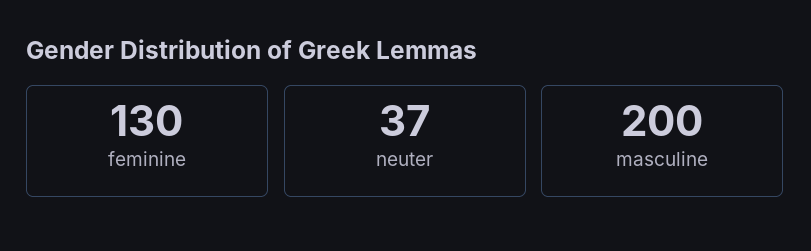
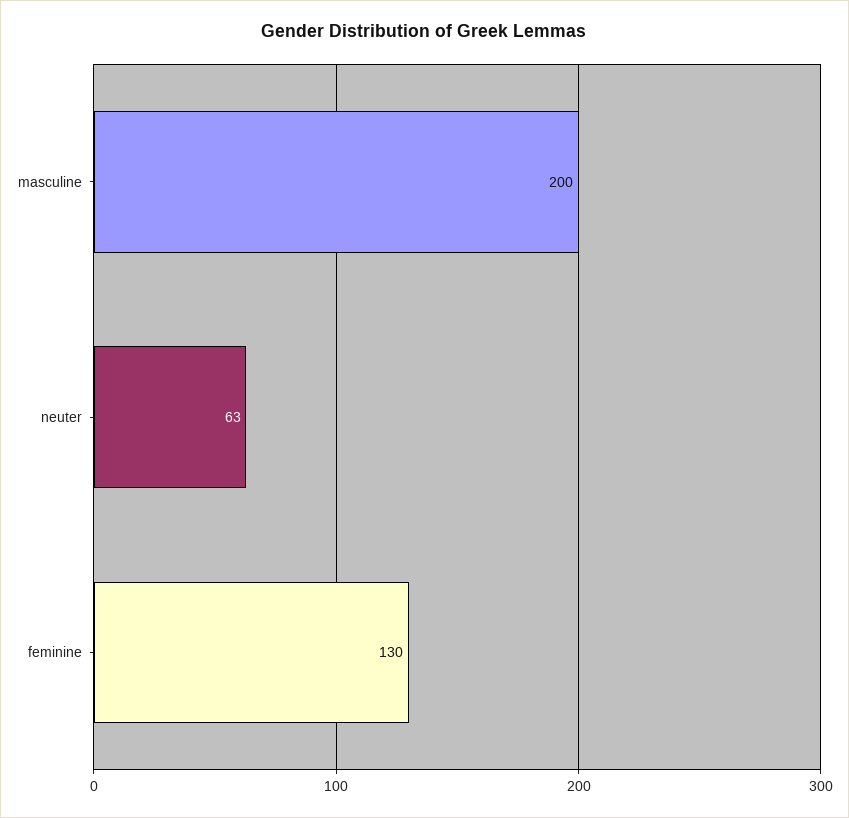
neuter: 37 -> 63

